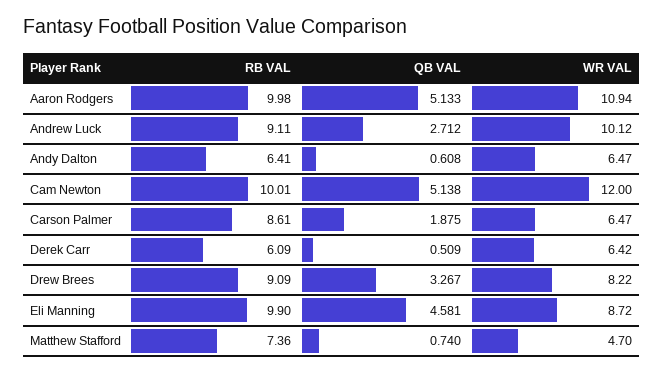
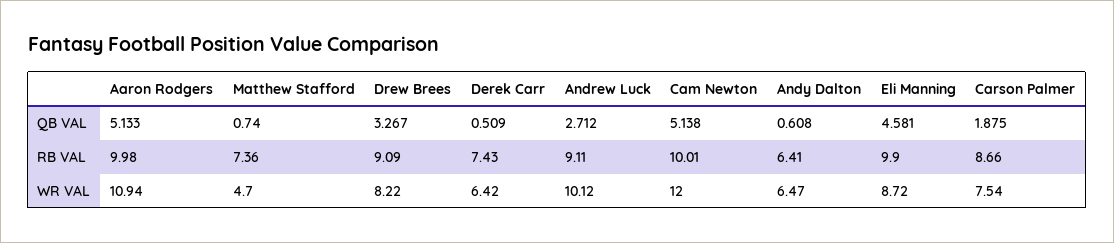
RB VAL, Carson Palmer: 8.61 -> 8.66
WR VAL, Carson Palmer: 6.47 -> 7.54
RB VAL, Derek Carr: 6.09 -> 7.43

